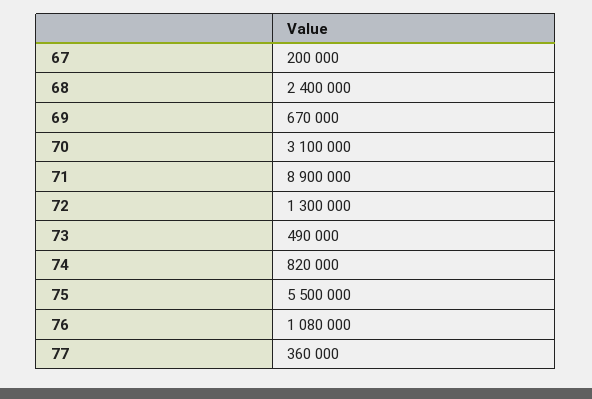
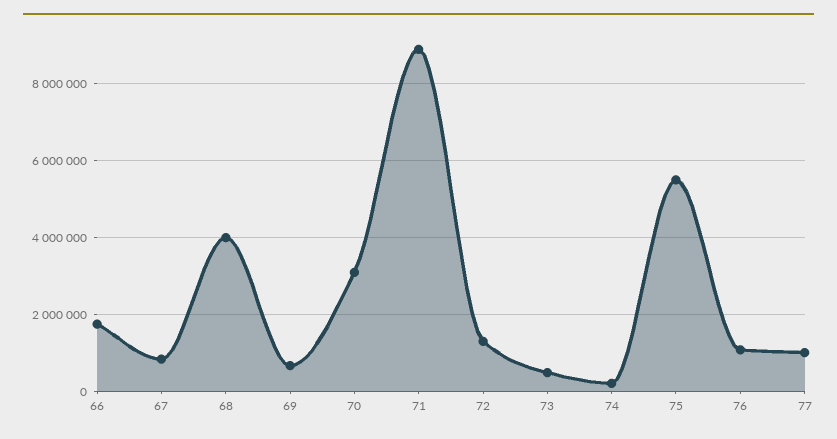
67: 200000 -> 800000
68: 2400000 -> 4000000
74: 820000 -> 200000
77: 360000 -> 1000000
66: none -> 1800000

